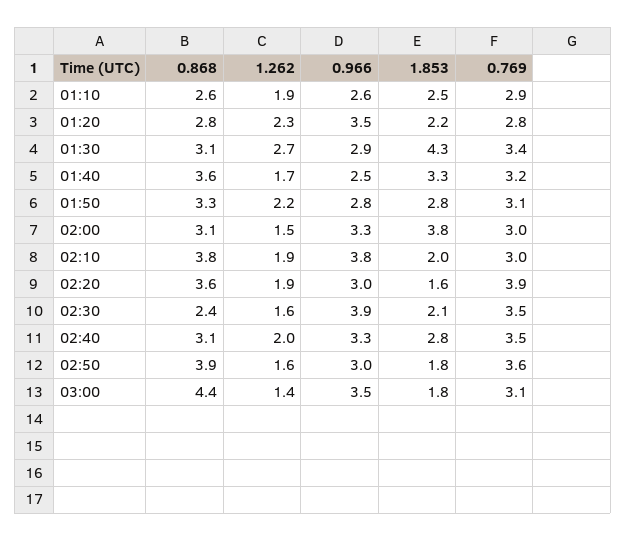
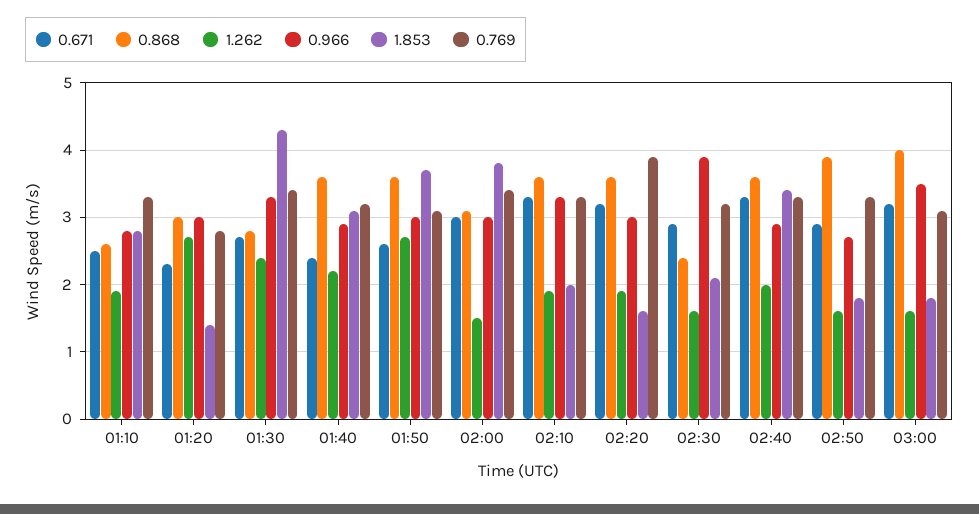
0.966, 01:10: 2.6 -> 2.8
1.853, 01:10: 2.5 -> 2.8
0.769, 01:10: 2.9 -> 3.3
0.868, 01:20: 2.8 -> 3
1.262, 01:20: 2.3 -> 2.7
0.966, 01:20: 3.5 -> 3
1.853, 01:20: 2.2 -> 1.4
0.868, 01:30: 3.1 -> 2.8
1.262, 01:30: 2.7 -> 2.4
0.966, 01:30: 2.9 -> 3.3
1.262, 01:40: 1.7 -> 2.2
0.966, 01:40: 2.5 -> 2.9
1.853, 01:40: 3.3 -> 3.1
0.868, 01:50: 3.3 -> 3.6
1.262, 01:50: 2.2 -> 2.7
0.966, 01:50: 2.8 -> 3
1.853, 01:50: 2.8 -> 3.7
0.966, 02:00: 3.3 -> 3
0.769, 02:00: 3 -> 3.4
0.868, 02:10: 3.8 -> 3.6
0.966, 02:10: 3.8 -> 3.3
0.769, 02:10: 3 -> 3.3
0.769, 02:30: 3.5 -> 3.2
0.868, 02:40: 3.1 -> 3.6
0.966, 02:40: 3.3 -> 2.9
1.853, 02:40: 2.8 -> 3.4
0.769, 02:40: 3.5 -> 3.3
0.966, 02:50: 3 -> 2.7
0.769, 02:50: 3.6 -> 3.3
0.868, 03:00: 4.4 -> 4
1.262, 03:00: 1.4 -> 1.6
0.671, 01:10: none -> 2.5
0.671, 01:20: none -> 2.3
0.671, 01:30: none -> 2.7
0.671, 01:40: none -> 2.4
0.671, 01:50: none -> 2.6
0.671, 02:00: none -> 3
0.671, 02:10: none -> 3.3
0.671, 02:20: none -> 3.2
0.671, 02:30: none -> 2.9
0.671, 02:40: none -> 3.3
0.671, 02:50: none -> 2.9
0.671, 03:00: none -> 3.2

